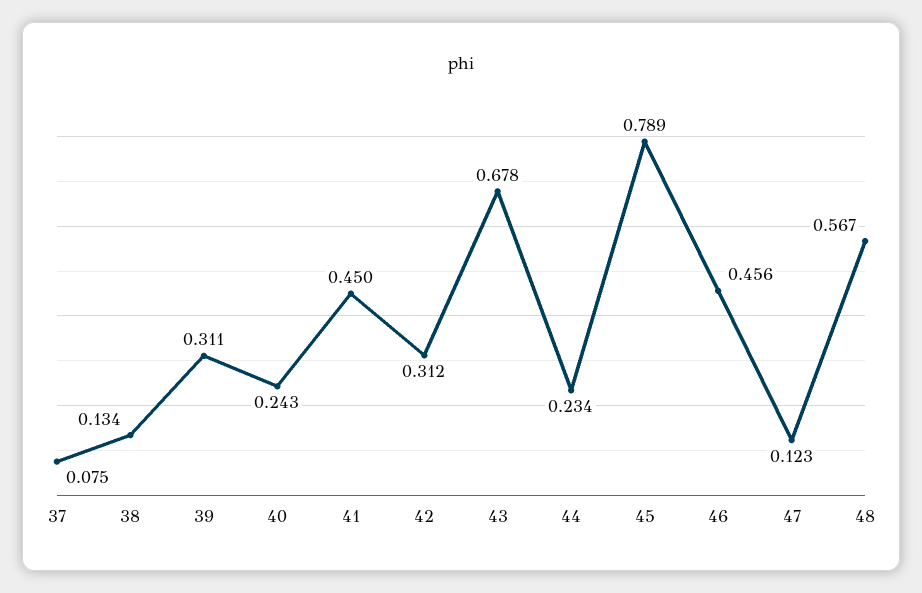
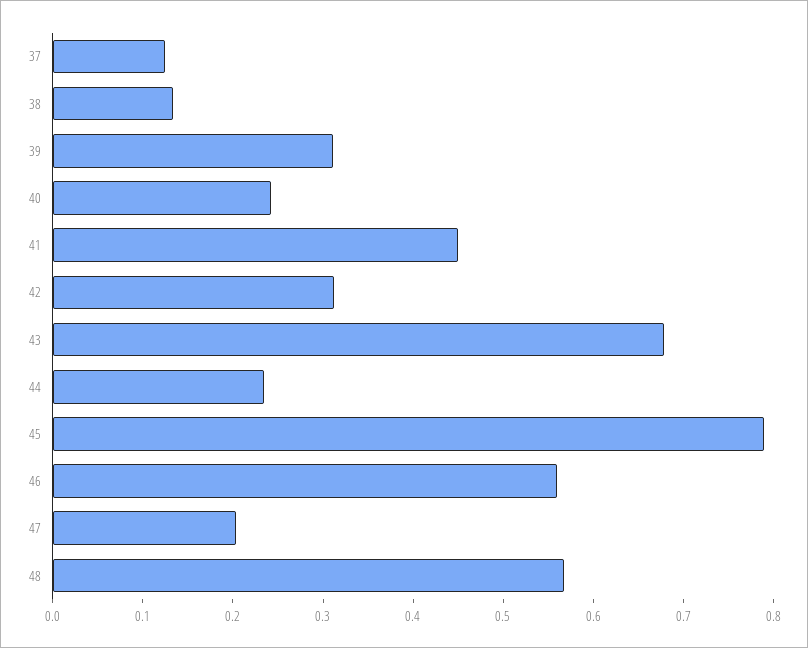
37: 0.075 -> 0.12
46: 0.456 -> 0.56
47: 0.123 -> 0.2

